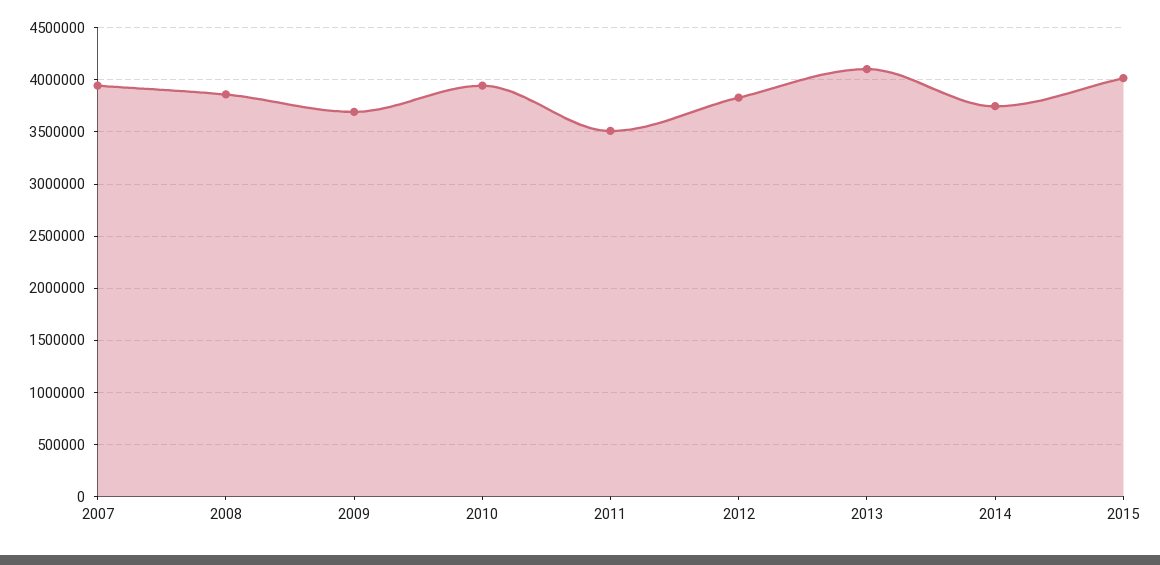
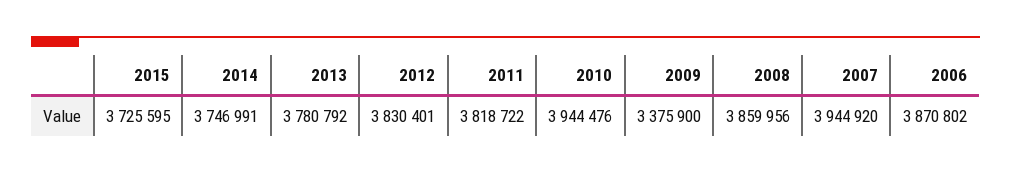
2009: 3700000 -> 3375900
2011: 3500000 -> 3818722
2013: 4100000 -> 3780792
2015: 4000000 -> 3725595
2006: none -> 3870802

